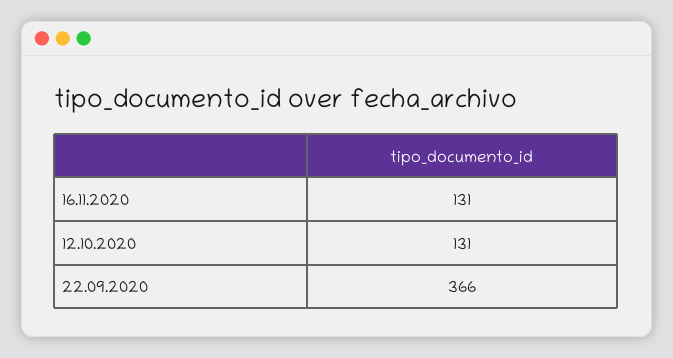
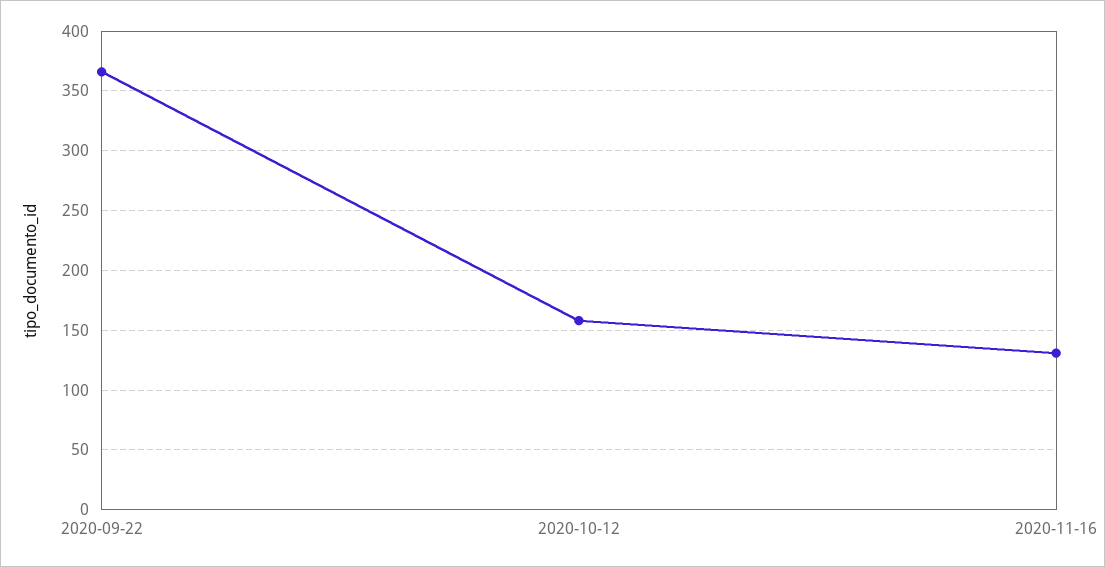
12.10.2020: 131 -> 160

